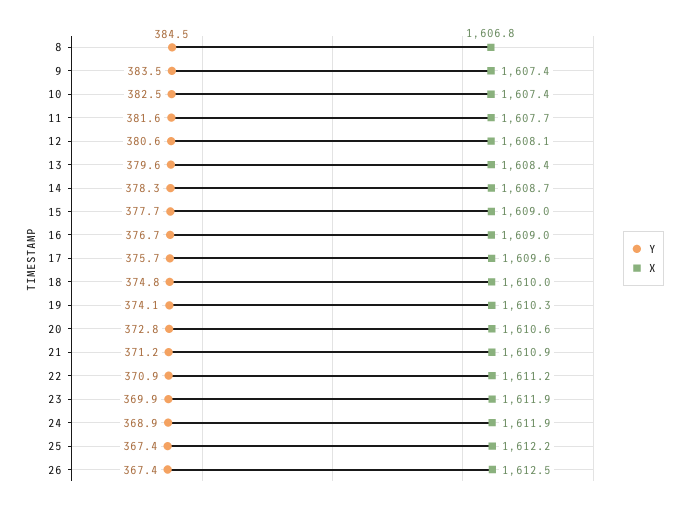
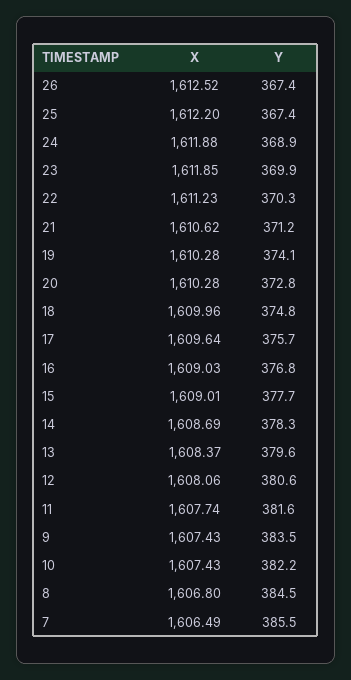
Y, 10: 382.5 -> 382.2
Y, 16: 376.7 -> 376.8
X, 20: 1610.6 -> 1610.28
X, 21: 1610.9 -> 1610.62
Y, 22: 370.9 -> 370.3
X, 7: none -> 1606.49
Y, 7: none -> 385.5

